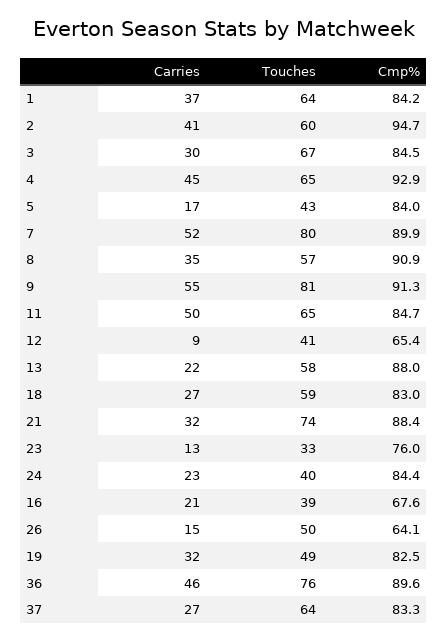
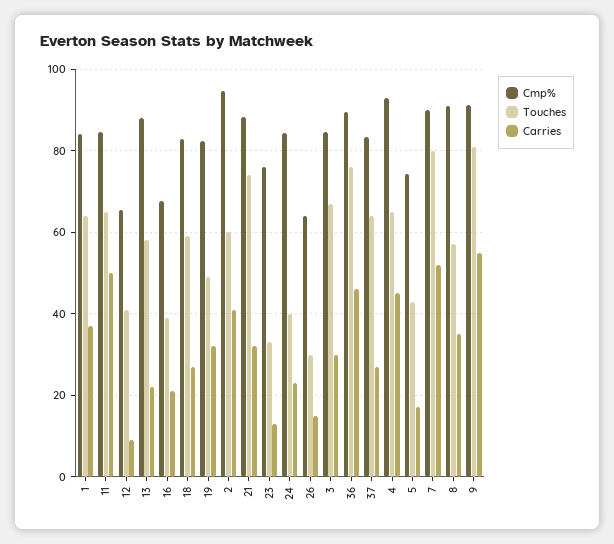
Cmp%, 5: 84 -> 74
Touches, 26: 50 -> 30

